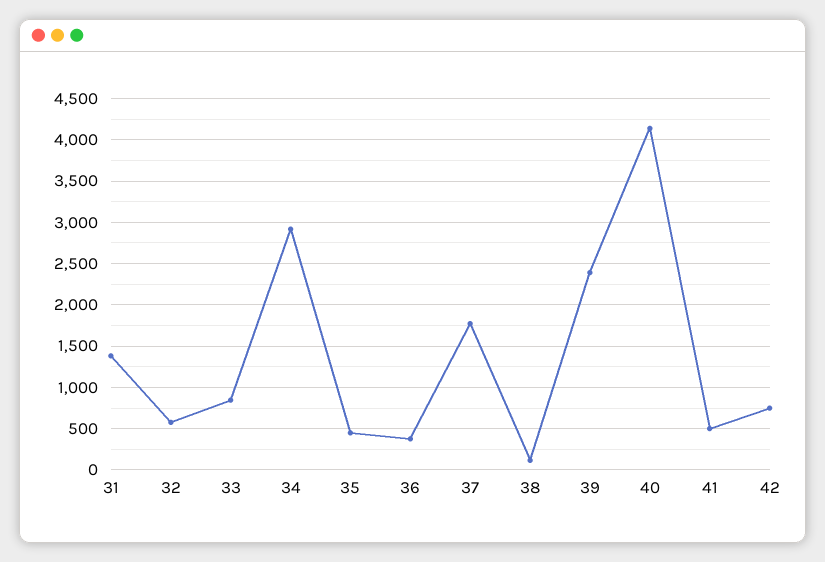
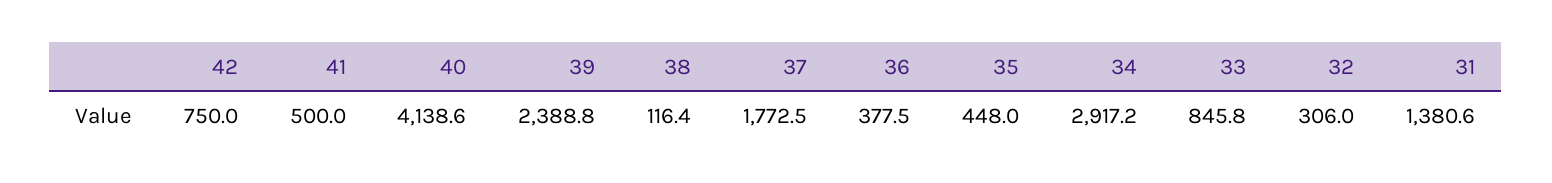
32: 600 -> 306

